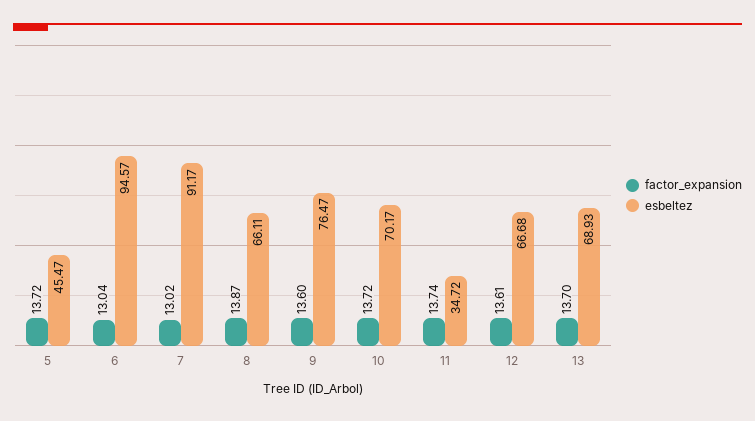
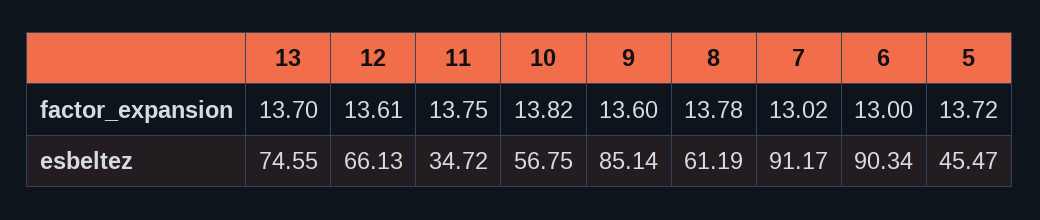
factor_expansion, 6: 13.04 -> 13
esbeltez, 6: 94.57 -> 90.34
factor_expansion, 8: 13.87 -> 13.78
esbeltez, 8: 66.11 -> 61.19
esbeltez, 9: 76.47 -> 85.14
factor_expansion, 10: 13.72 -> 13.82
esbeltez, 10: 70.17 -> 56.75
factor_expansion, 11: 13.74 -> 13.75
esbeltez, 12: 66.68 -> 66.13
esbeltez, 13: 68.93 -> 74.55

